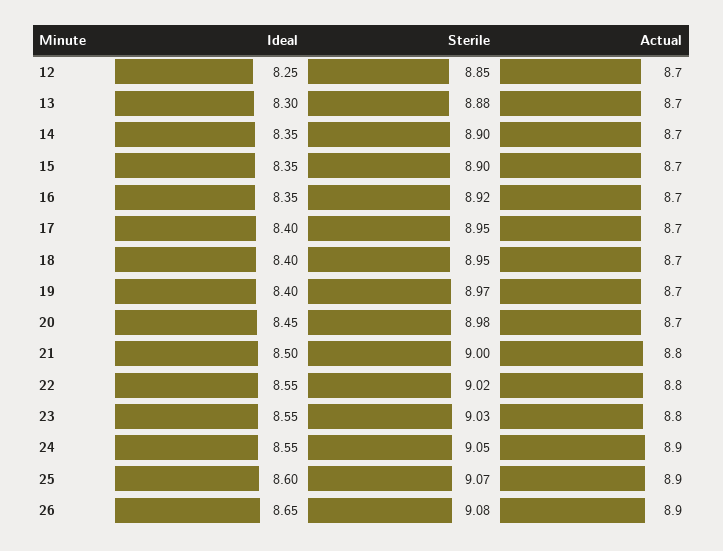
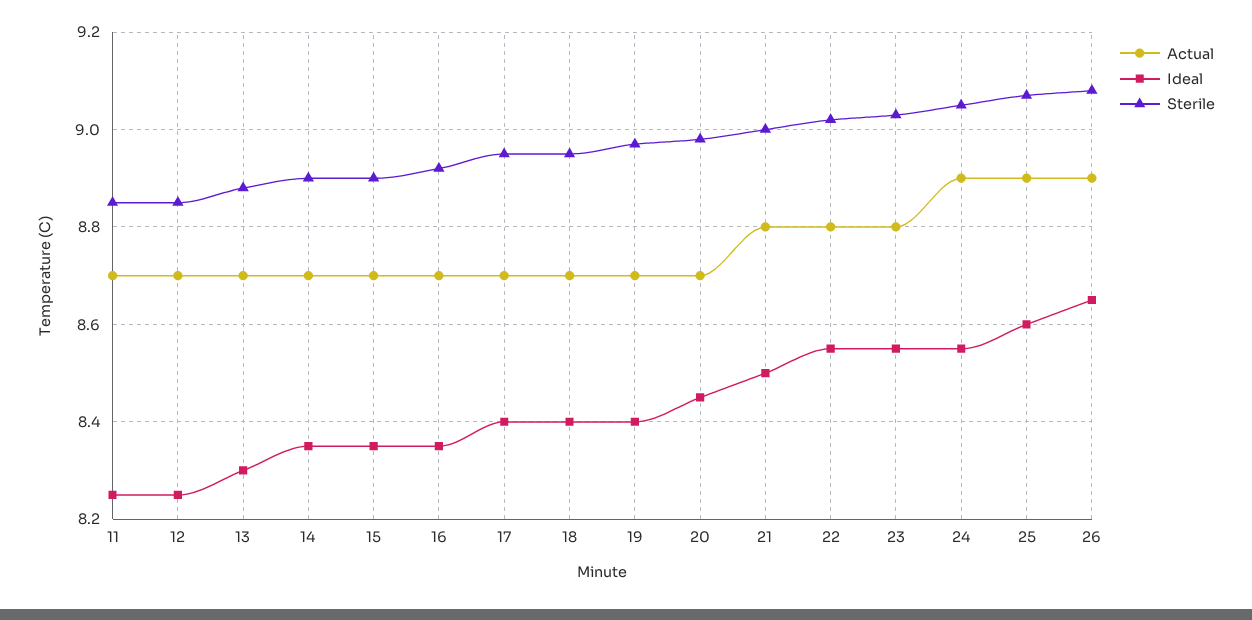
Actual, 11: none -> 8.7
Ideal, 11: none -> 8.25
Sterile, 11: none -> 8.85

